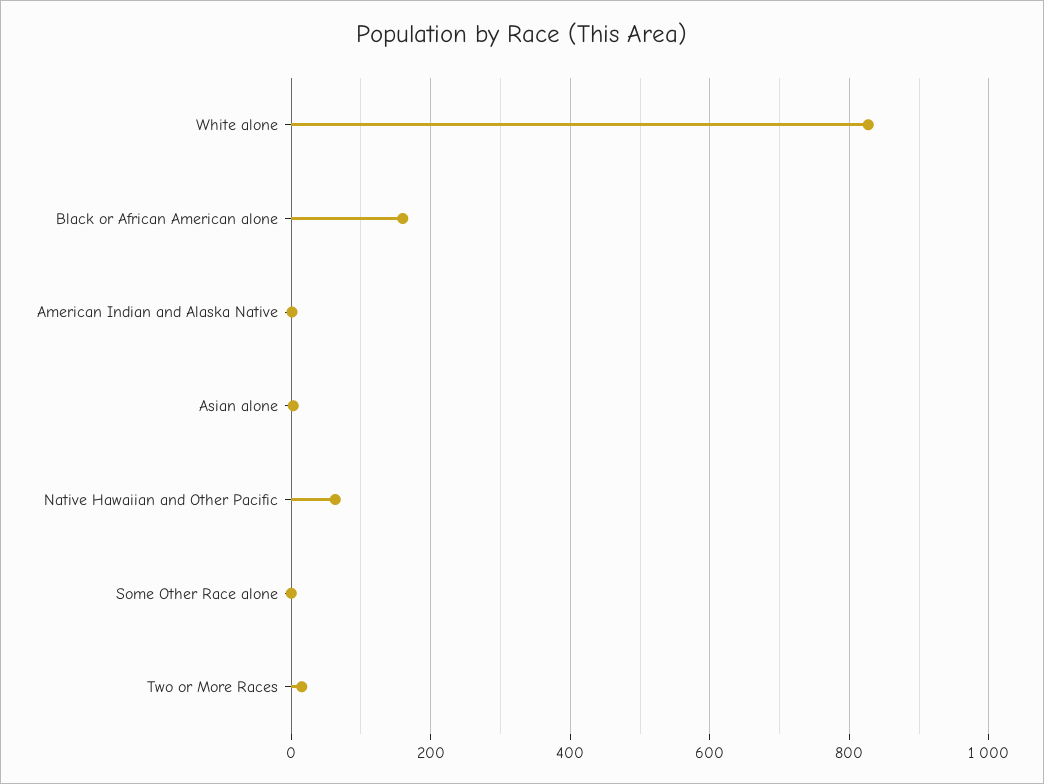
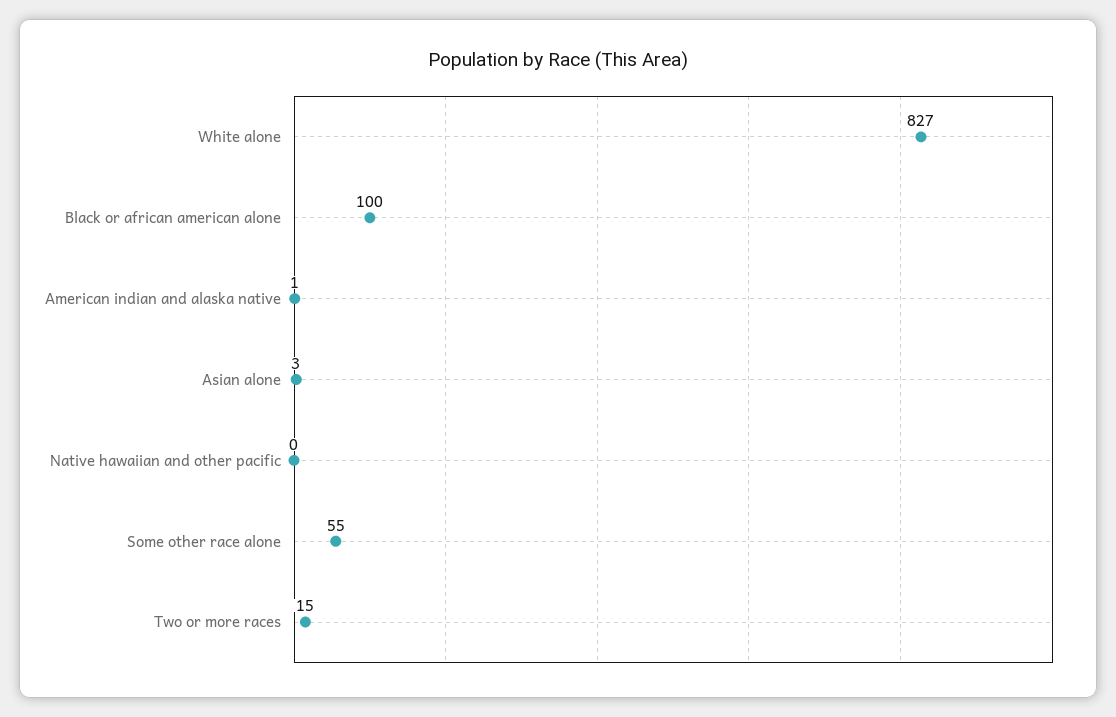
Black or African American alone: 160 -> 100
Native Hawaiian and Other Pacific: 60 -> 0
Some Other Race alone: 0 -> 55

